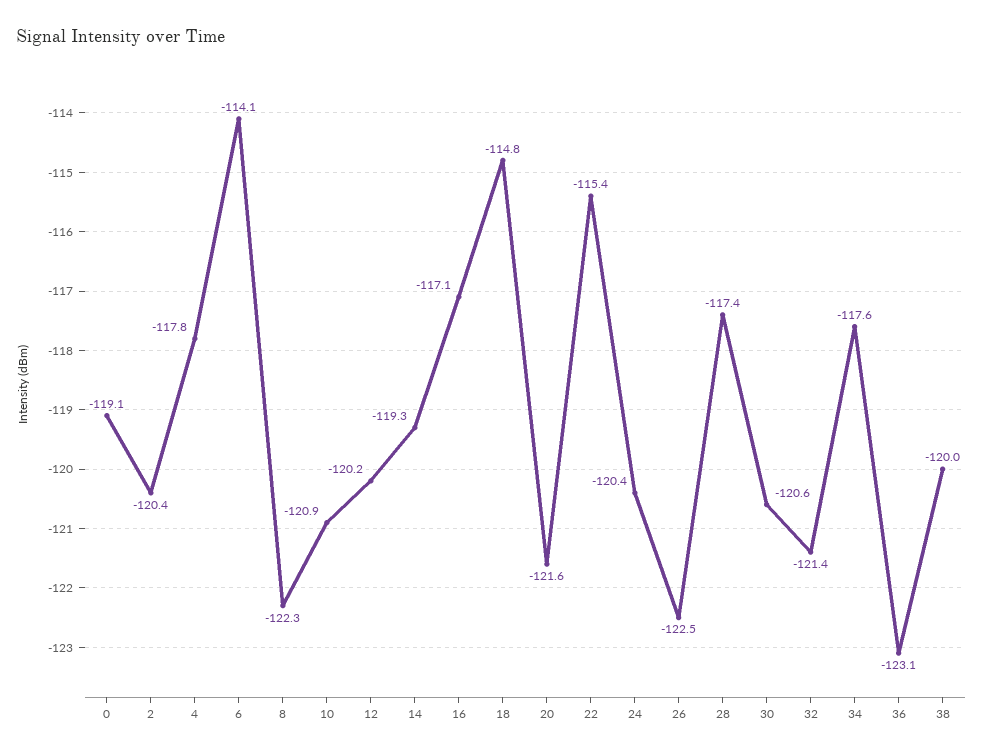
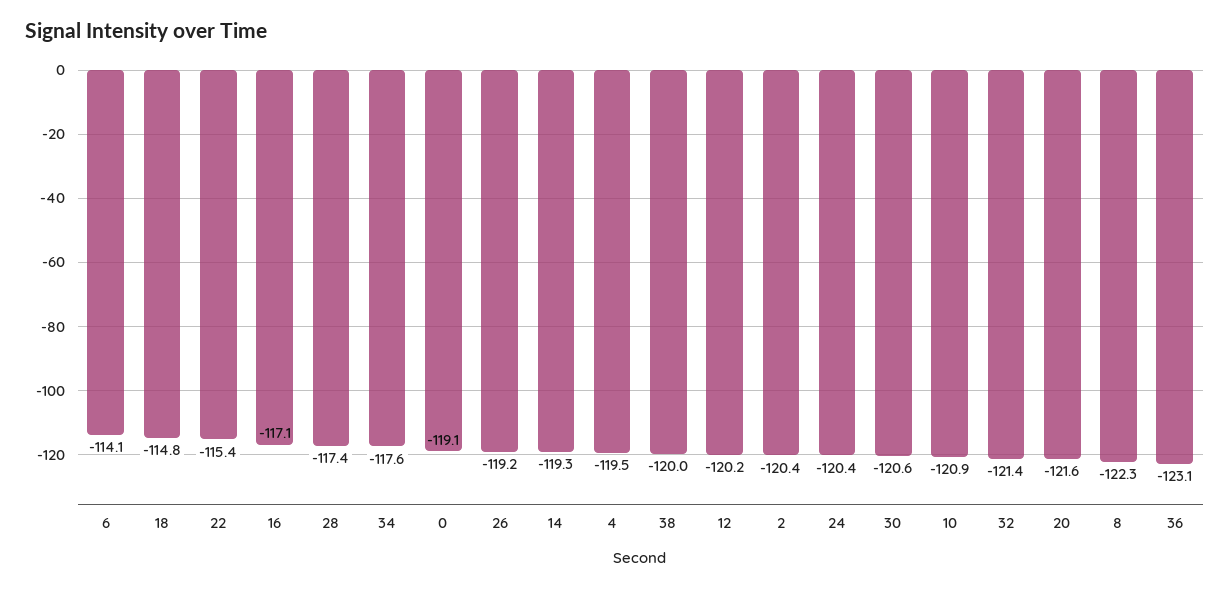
4: -117.8 -> -119.5
26: -122.5 -> -119.2

